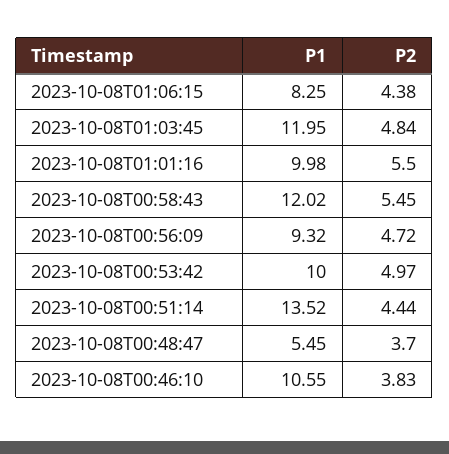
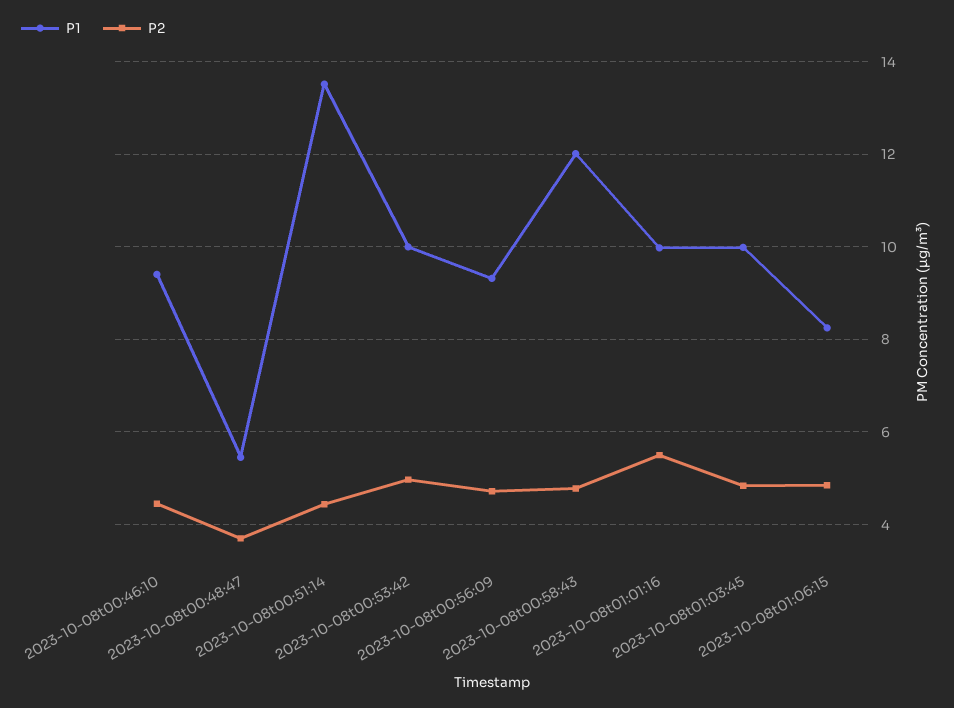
P2, 2023-10-08T01:06:15: 4.38 -> 4.8
P1, 2023-10-08T01:03:45: 11.95 -> 10
P2, 2023-10-08T00:58:43: 5.45 -> 4.8
P1, 2023-10-08T00:46:10: 10.55 -> 9.4
P2, 2023-10-08T00:46:10: 3.83 -> 4.4

